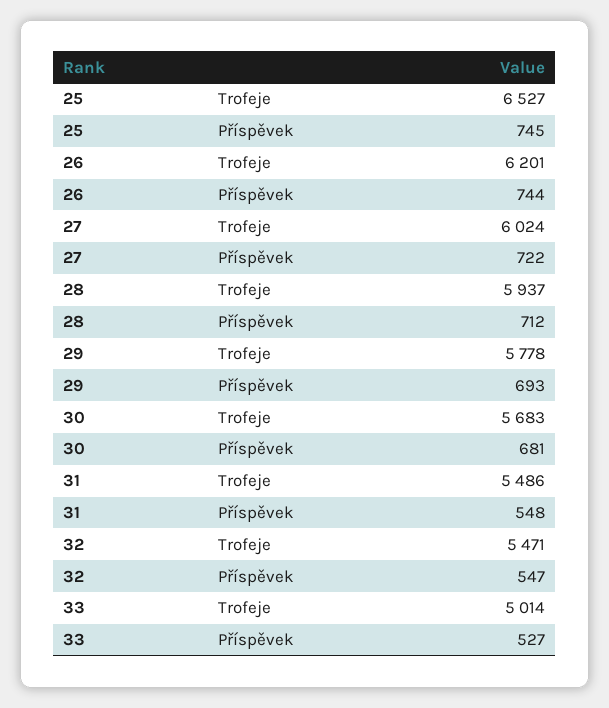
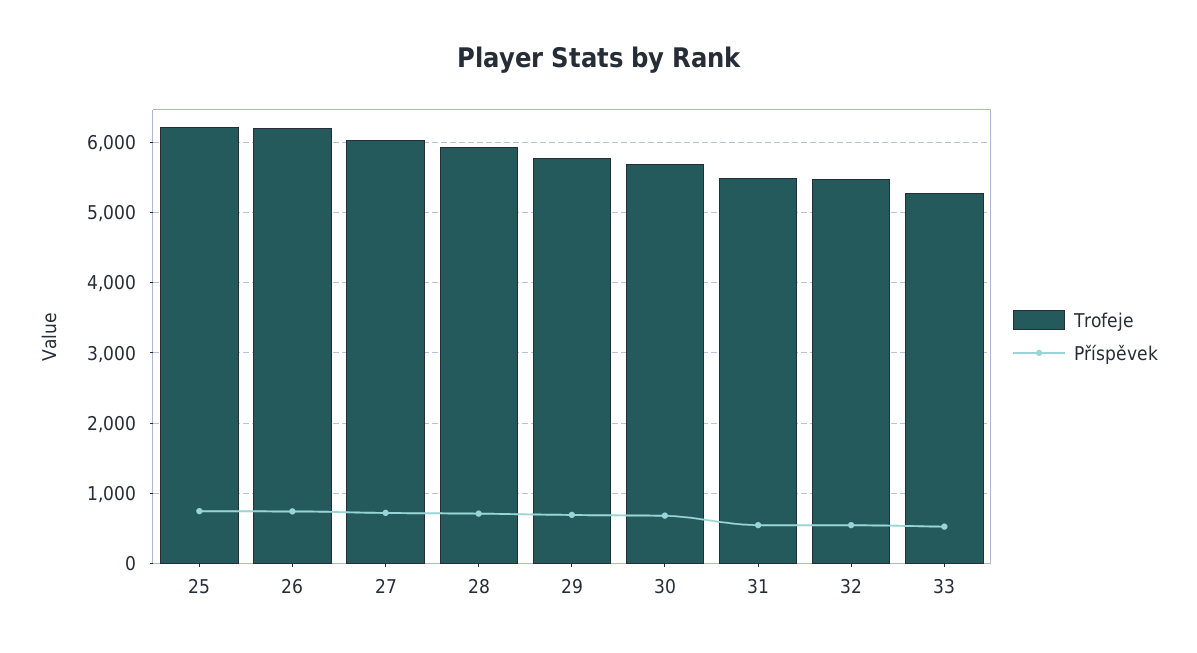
Trofeje, 25: 6527 -> 6200
Trofeje, 33: 5014 -> 5300

